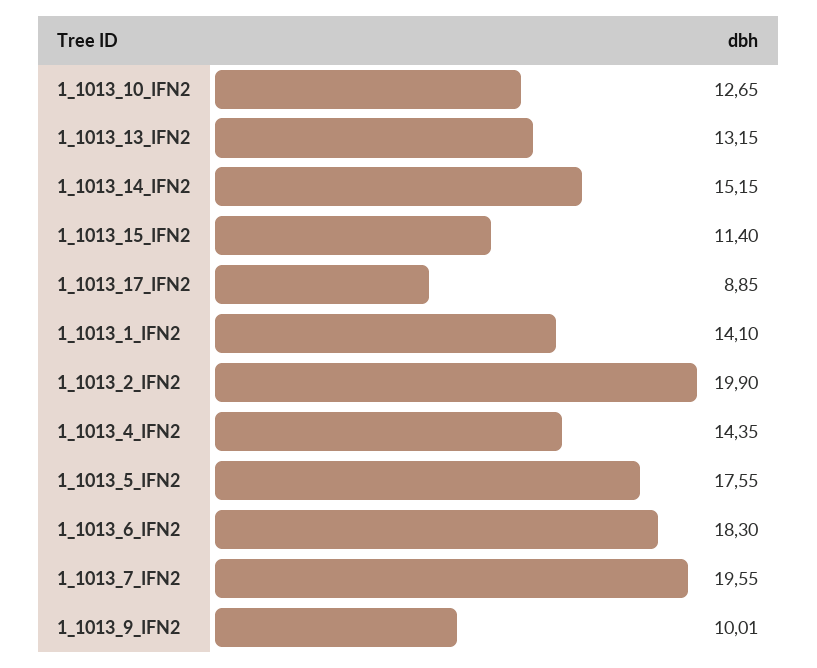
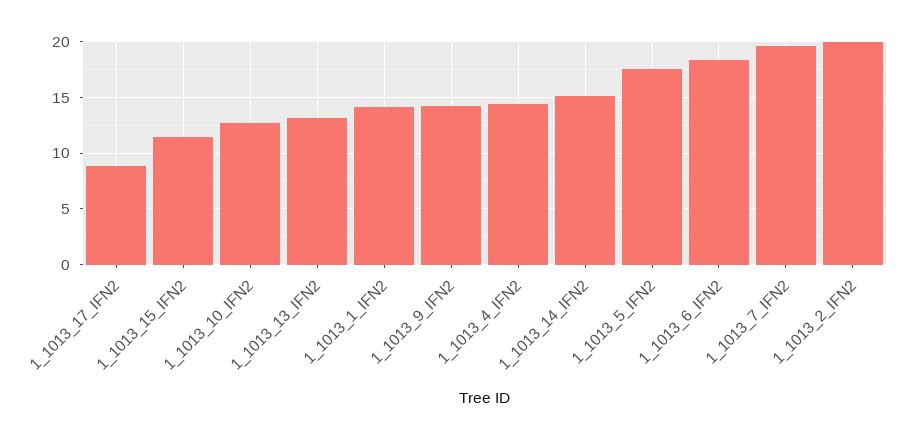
1_1013_9_IFN2: 10.01 -> 14

